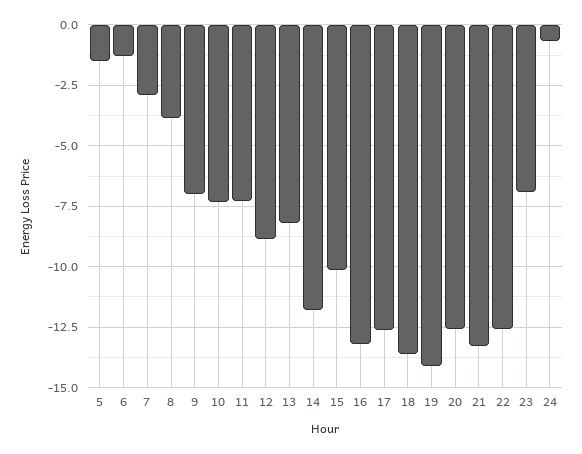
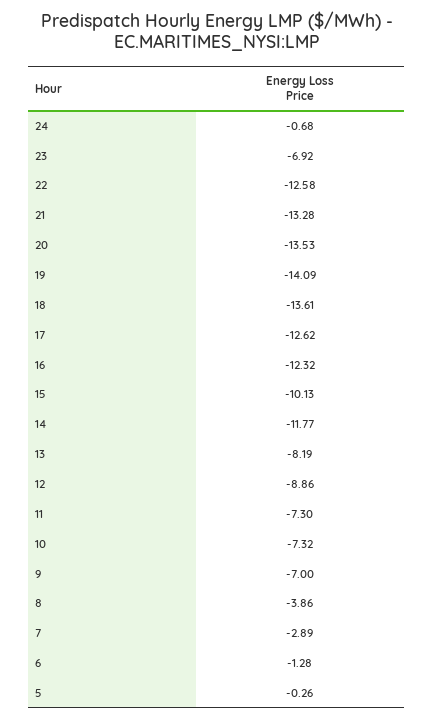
5: -1.5 -> -0.26
16: -13.25 -> -12.32
20: -12.5 -> -13.53

